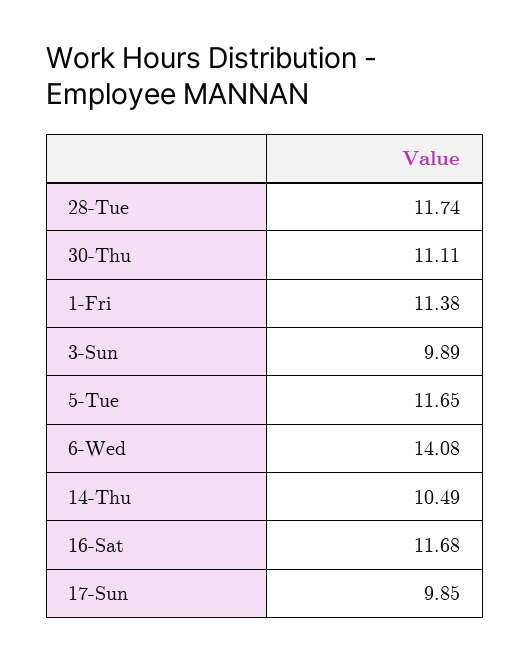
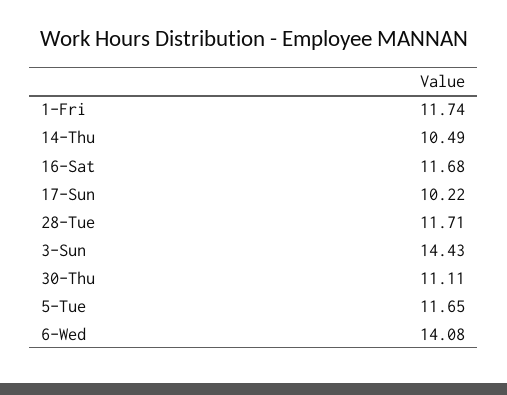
28-Tue: 11.74 -> 11.71
1-Fri: 11.38 -> 11.74
3-Sun: 9.89 -> 14.43
17-Sun: 9.85 -> 10.22

